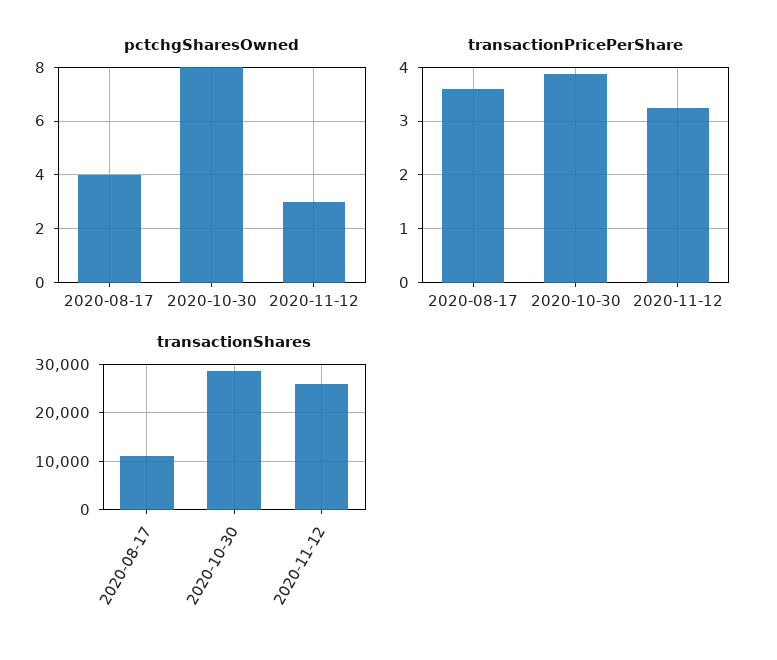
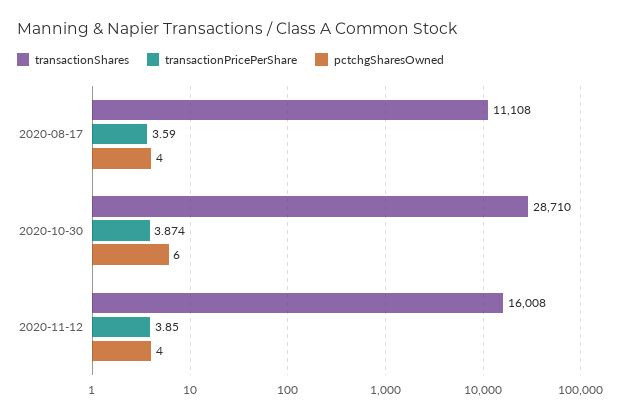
pctchgSharesOwned, 2020-10-30: 8 -> 6
pctchgSharesOwned, 2020-11-12: 3 -> 4
transactionPricePerShare, 2020-11-12: 3.2 -> 3.85
transactionShares, 2020-11-12: 26000 -> 16008

